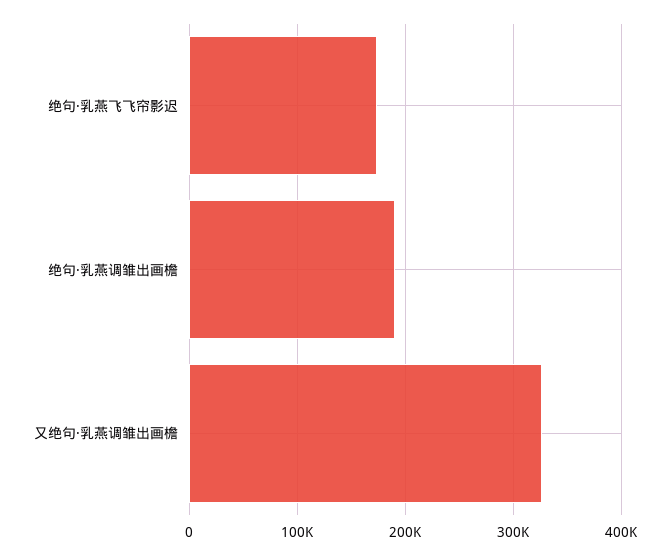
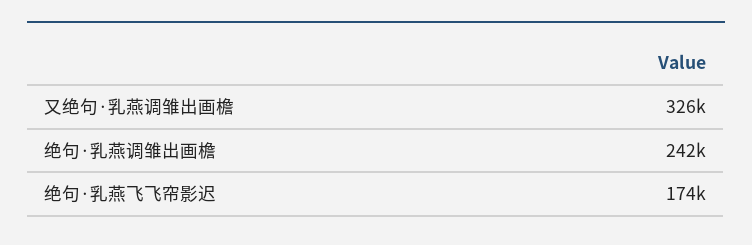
绝句·乳燕调雏出画檐: 190000 -> 242000

